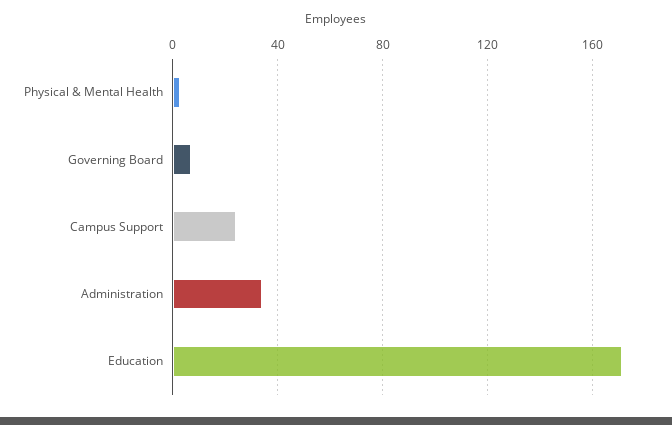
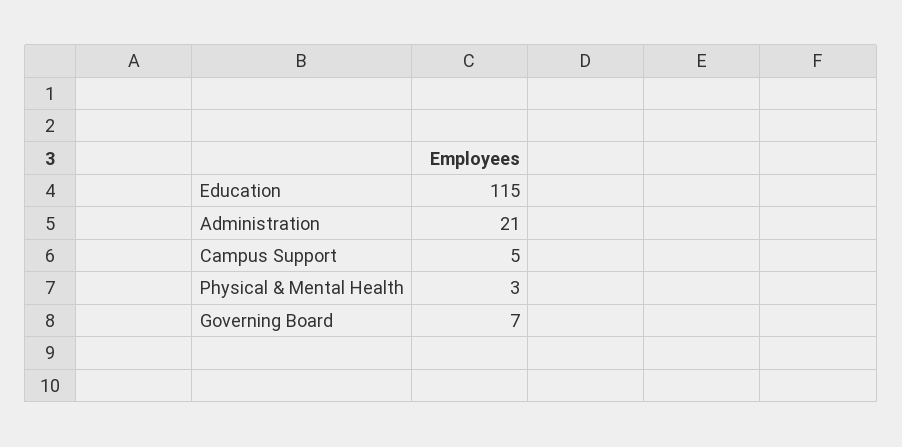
Campus Support: 25 -> 5
Administration: 35 -> 21
Education: 170 -> 115

